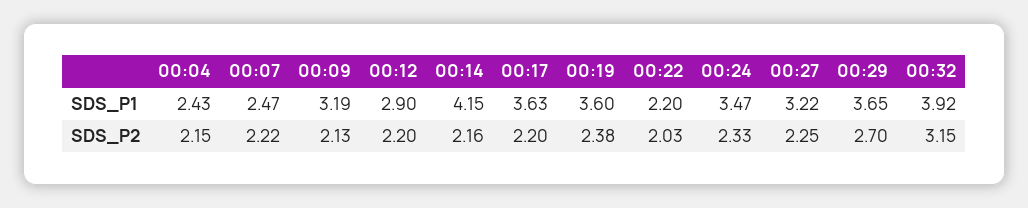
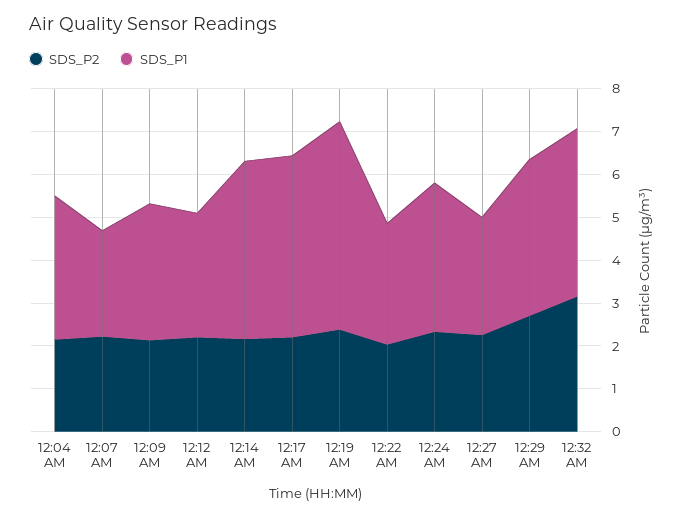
SDS_P1, 00:04: 2.43 -> 3.4
SDS_P1, 00:17: 3.63 -> 4.2
SDS_P1, 00:19: 3.6 -> 4.8
SDS_P1, 00:22: 2.2 -> 2.8
SDS_P1, 00:27: 3.22 -> 2.8

